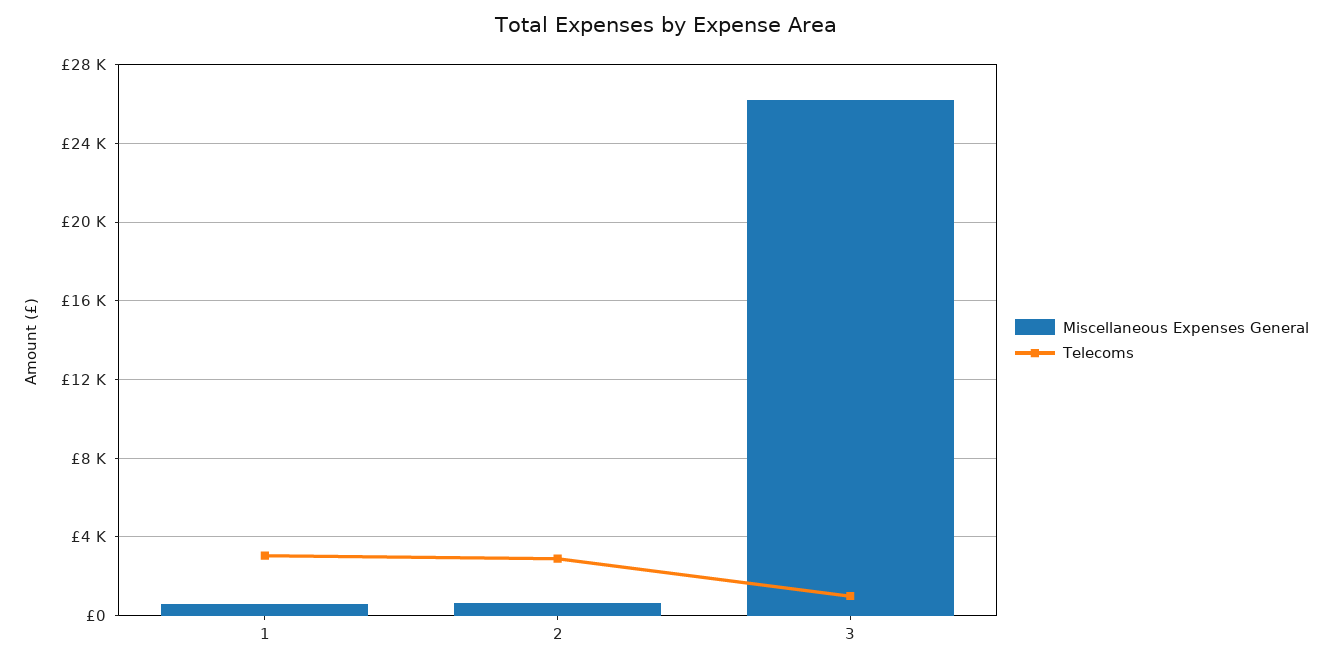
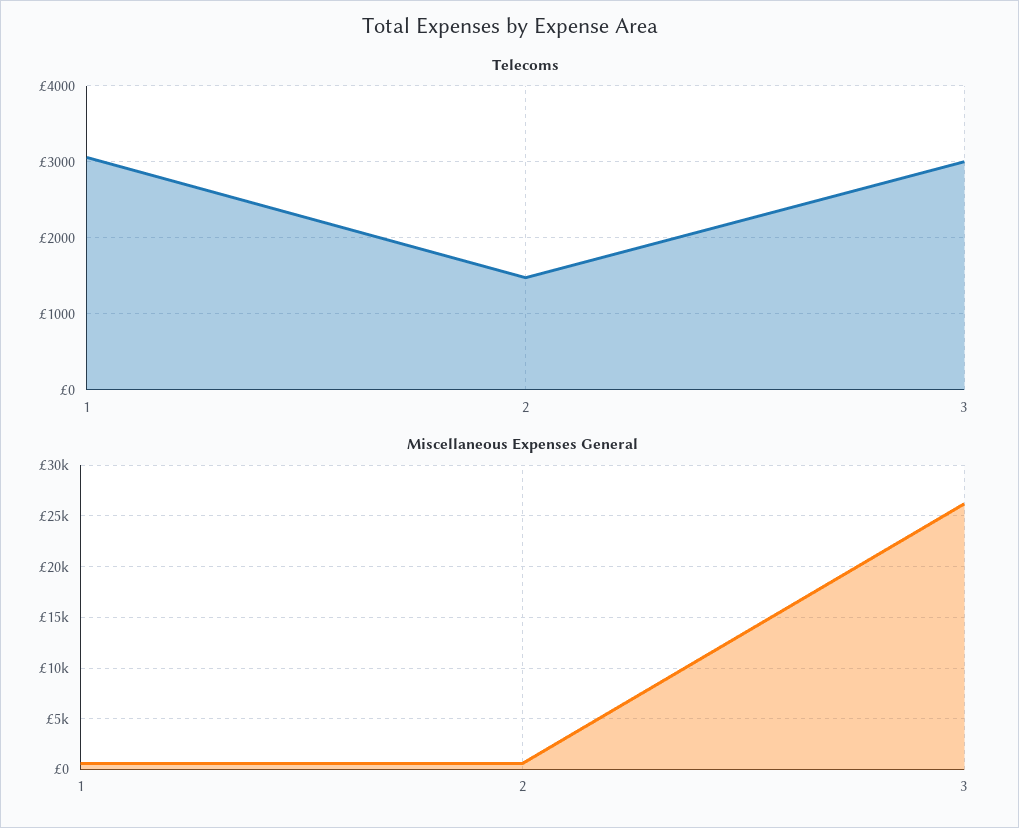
Telecoms, 2: 3000 -> 1500
Telecoms, 3: 1000 -> 3000

